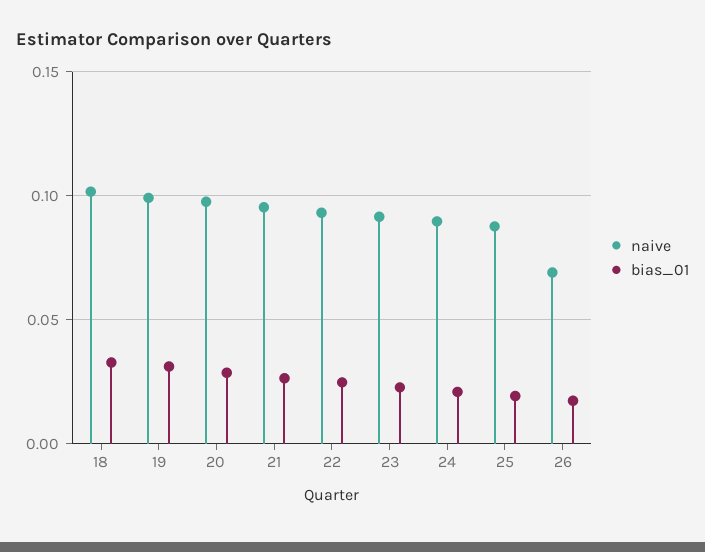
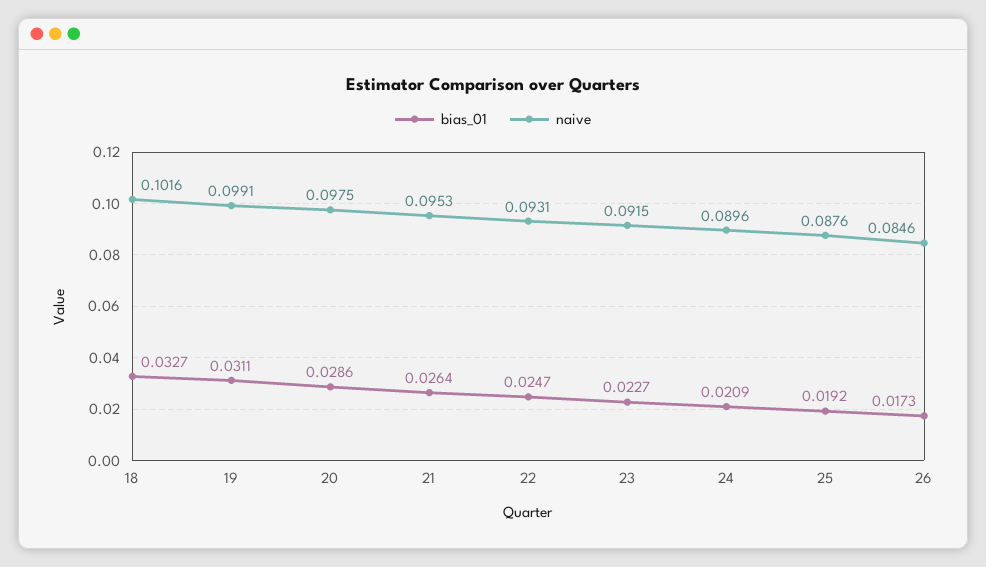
naive, 26: 0.07 -> 0.0846

